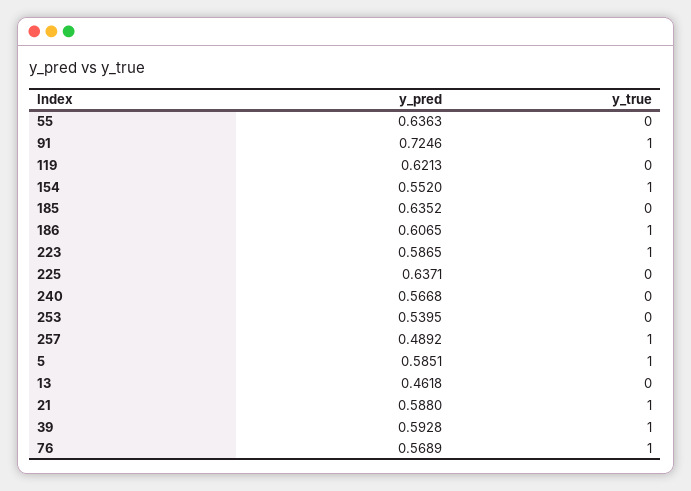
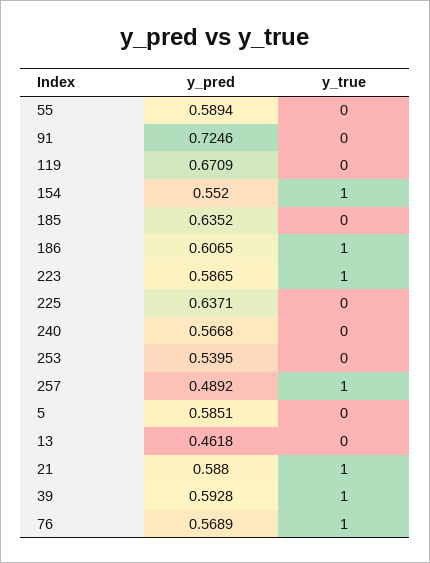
y_pred, 55: 0.6363 -> 0.5894
y_true, 91: 1 -> 0
y_pred, 119: 0.6213 -> 0.6709
y_true, 5: 1 -> 0

